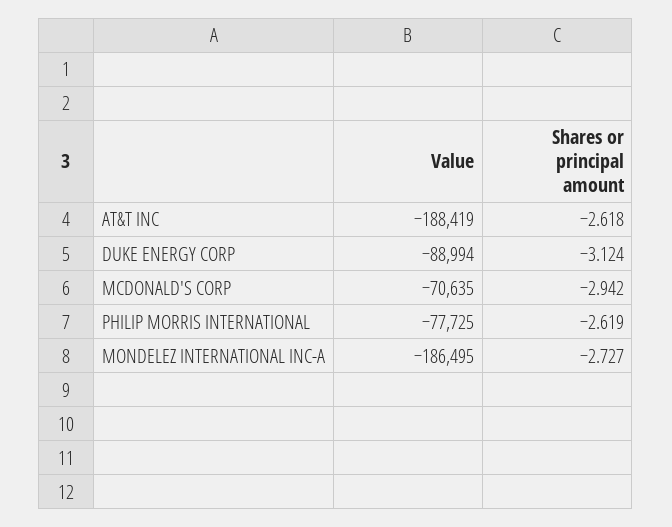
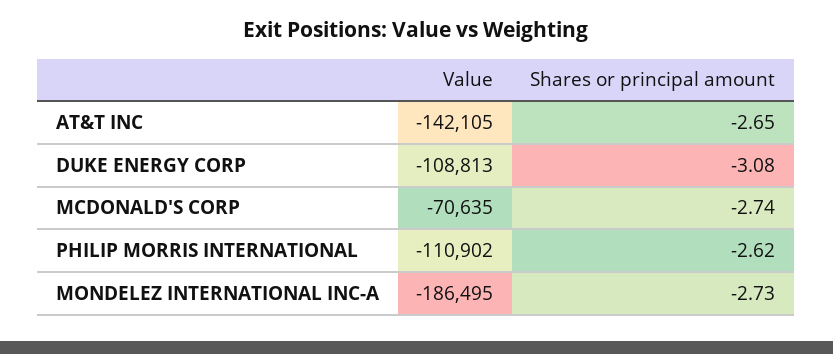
Value, AT&T INC: -188419 -> -142105
Shares or principal amount, AT&T INC: -2.618 -> -2.65
Value, DUKE ENERGY CORP: -88994 -> -108813
Shares or principal amount, DUKE ENERGY CORP: -3.124 -> -3.08
Shares or principal amount, MCDONALD'S CORP: -2.942 -> -2.74
Value, PHILIP MORRIS INTERNATIONAL: -77725 -> -110902

